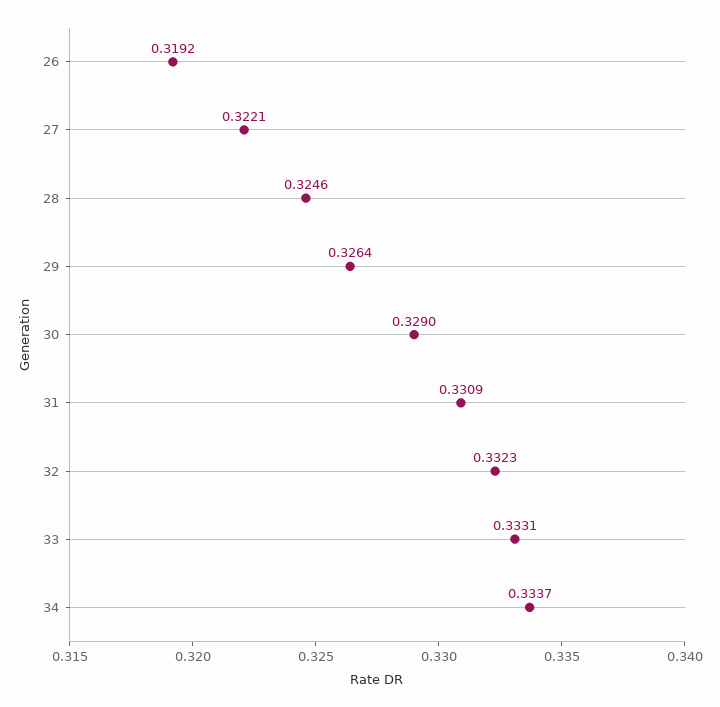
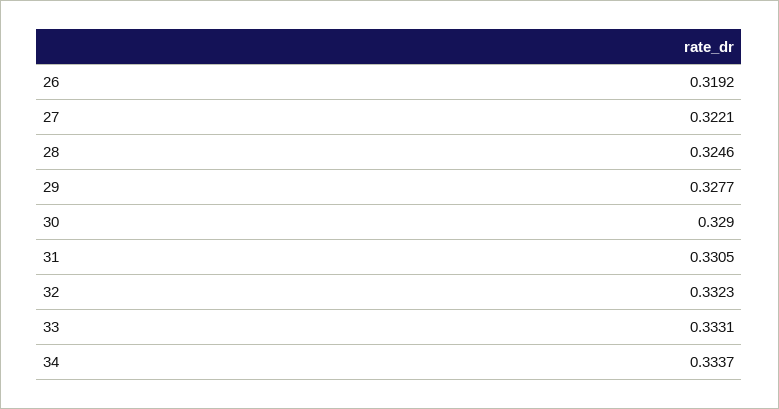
29: 0.3264 -> 0.3277
31: 0.3309 -> 0.3305

